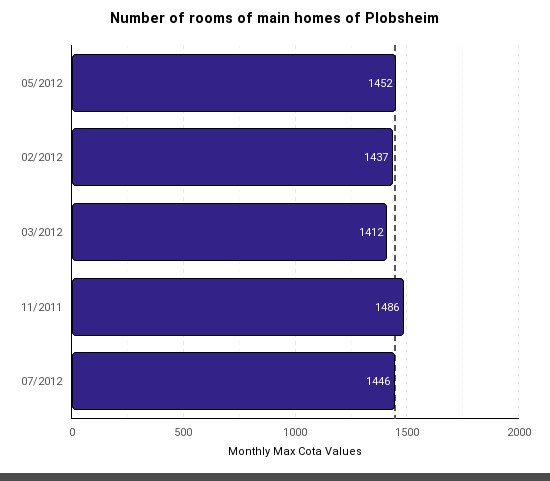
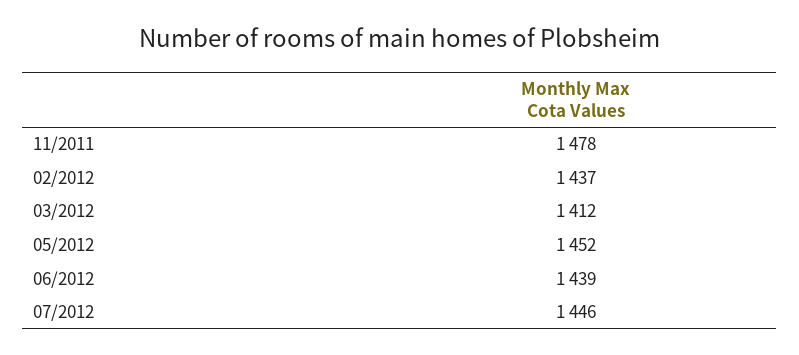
11/2011: 1486 -> 1478
06/2012: none -> 1439

